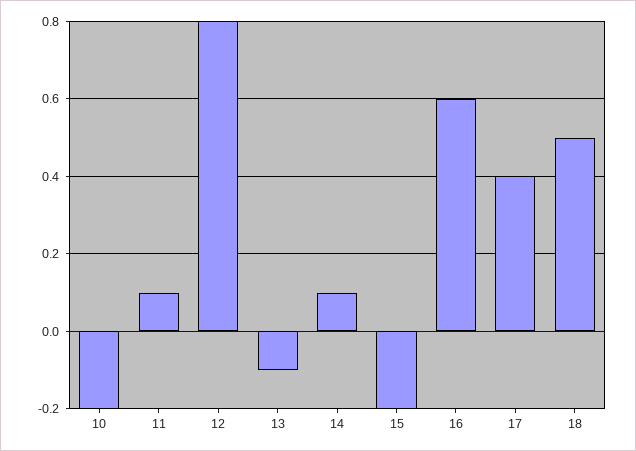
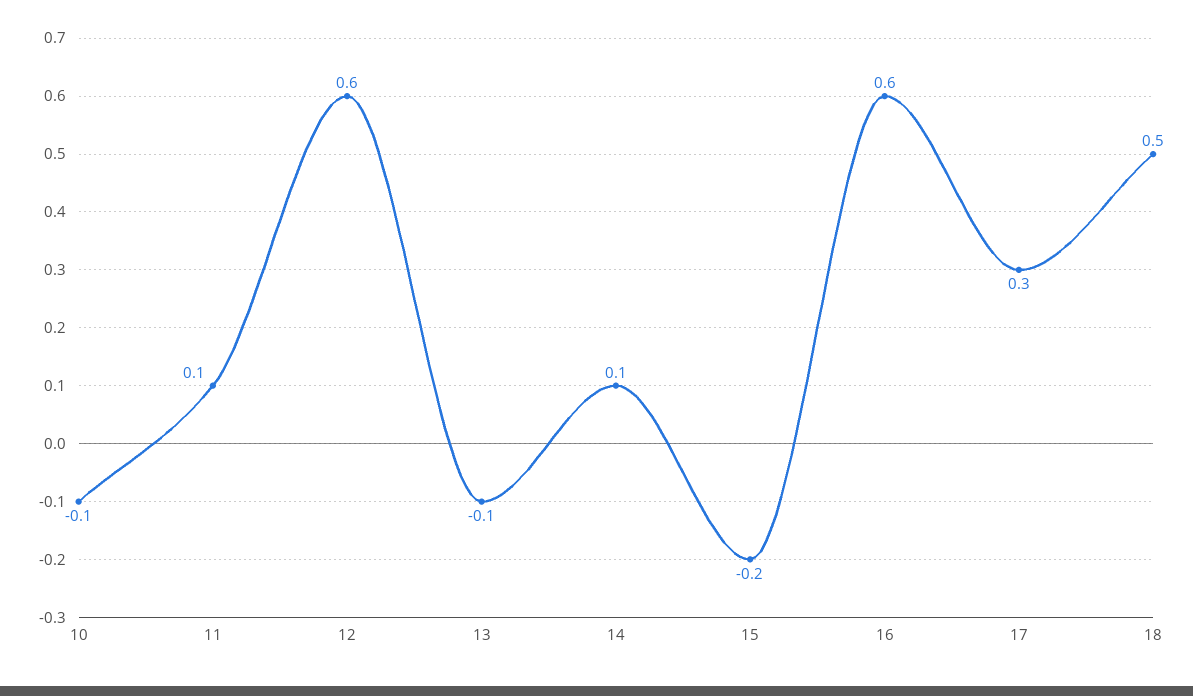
10: -0.2 -> -0.1
12: 0.8 -> 0.6
17: 0.4 -> 0.3

